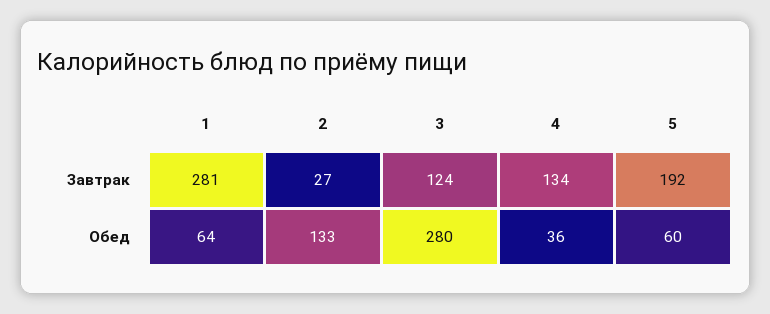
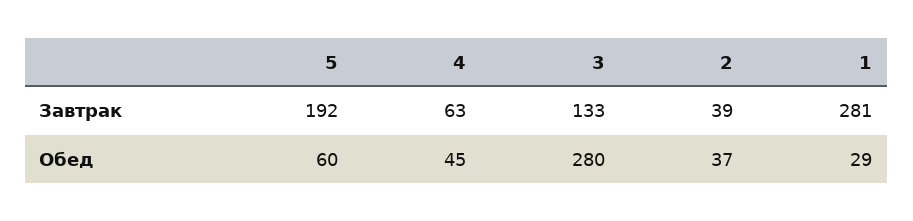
2, Завтрак: 27 -> 39
3, Завтрак: 124 -> 133
4, Завтрак: 134 -> 63
1, Обед: 64 -> 29
2, Обед: 133 -> 37
4, Обед: 36 -> 45

